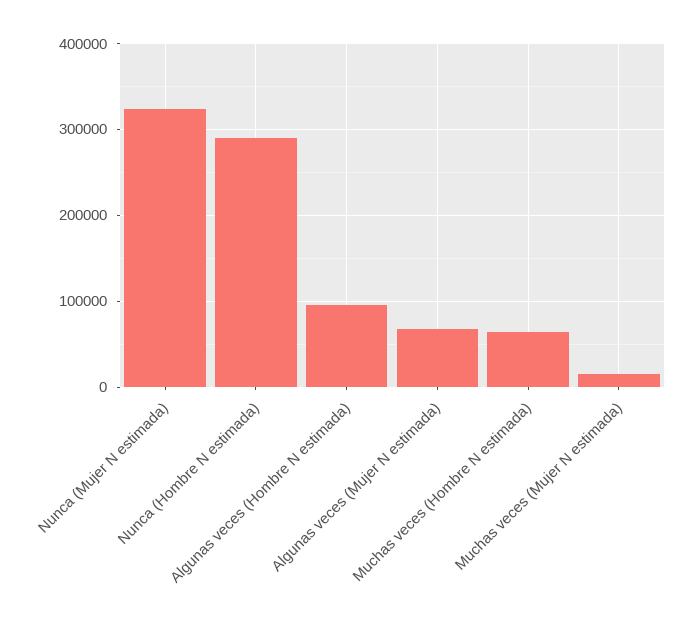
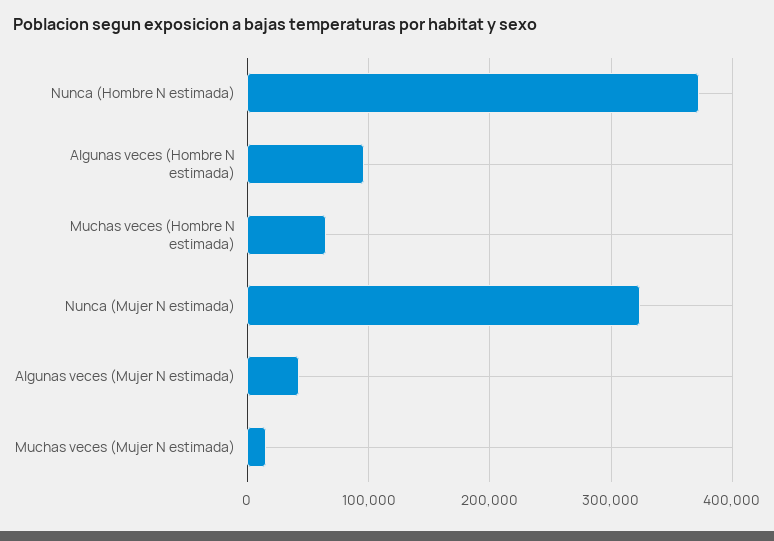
Nunca (Hombre N estimada): 290000 -> 370000
Algunas veces (Mujer N estimada): 70000 -> 40000

